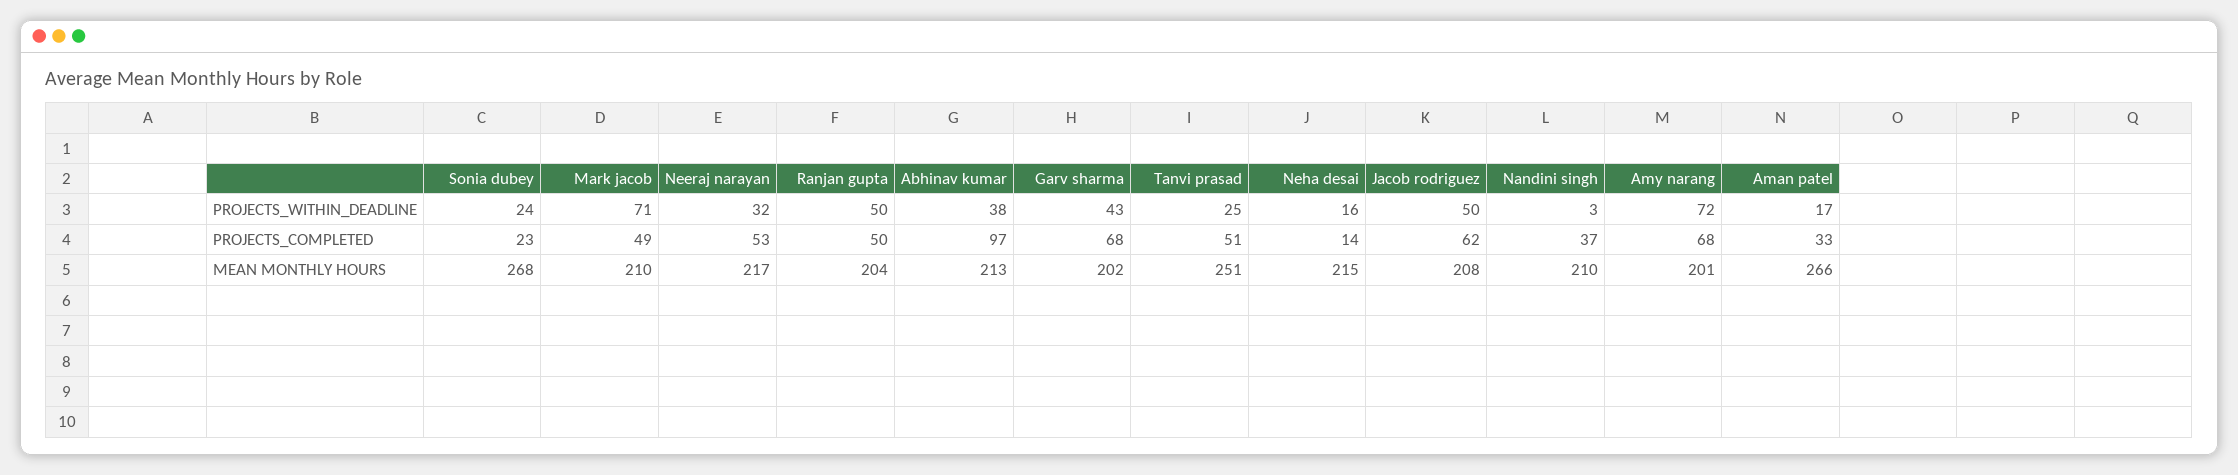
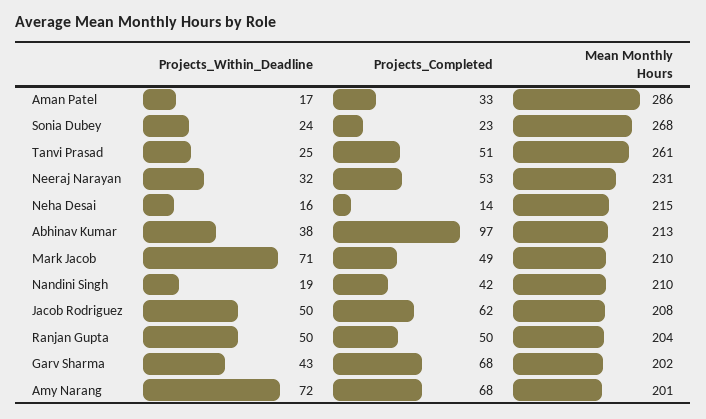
Nandini singh, PROJECTS_WITHIN_DEADLINE: 3 -> 19
Nandini singh, PROJECTS_COMPLETED: 37 -> 42
Neeraj narayan, MEAN MONTHLY HOURS: 217 -> 231
Tanvi prasad, MEAN MONTHLY HOURS: 251 -> 261
Aman patel, MEAN MONTHLY HOURS: 266 -> 286

